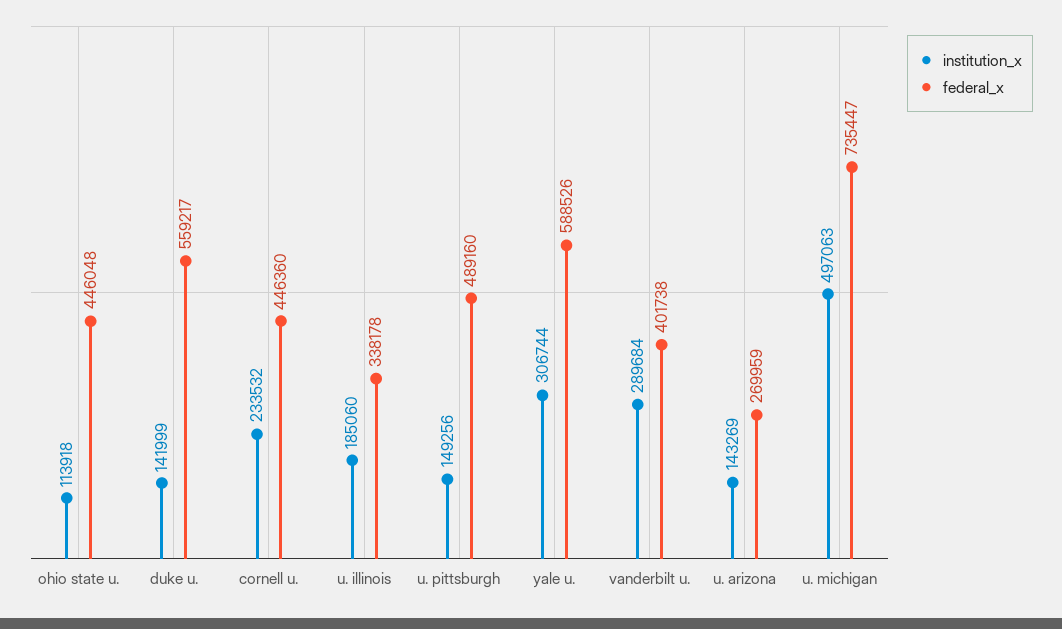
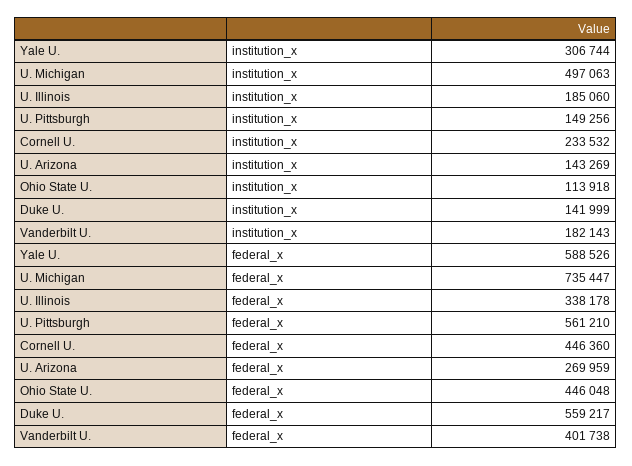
federal_x, u. pittsburgh: 489160 -> 561210
institution_x, vanderbilt u.: 289684 -> 182143

